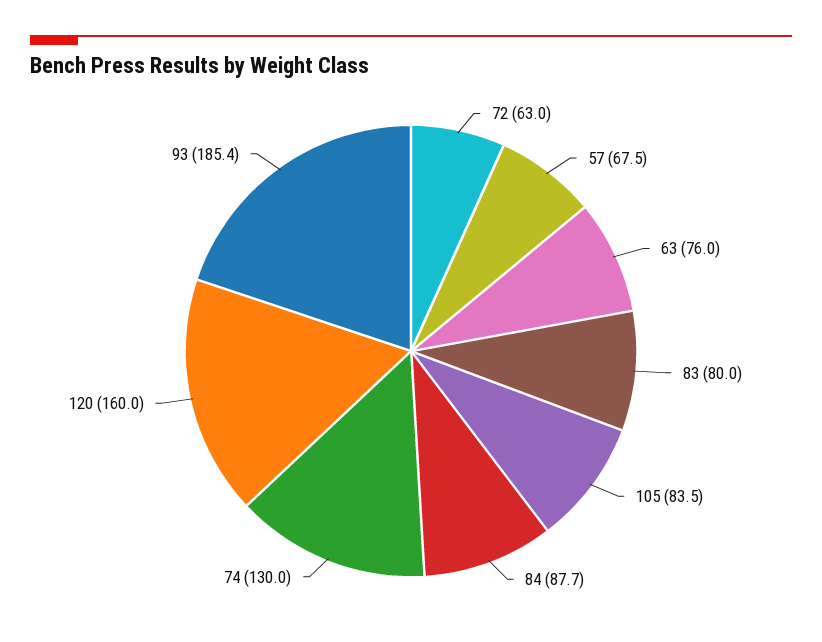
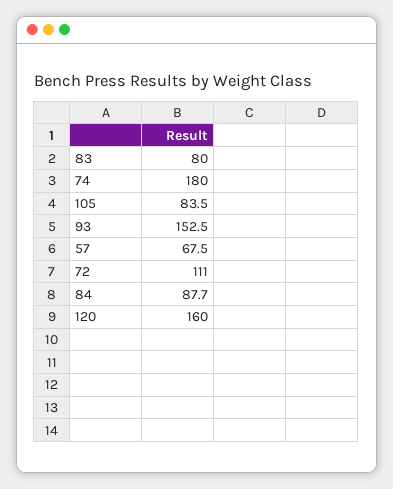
72: 63 -> 111
63: 76 -> none
74: 130 -> 180
93: 185.4 -> 152.5

